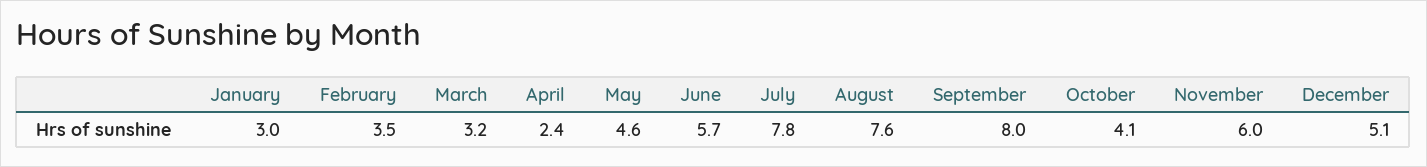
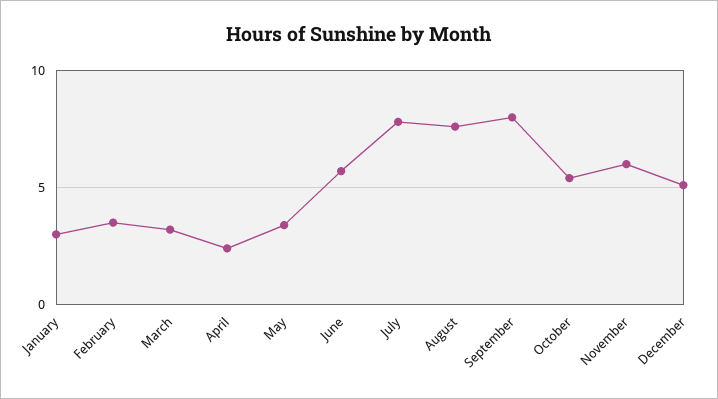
May: 4.6 -> 3.5
October: 4.1 -> 5.5

